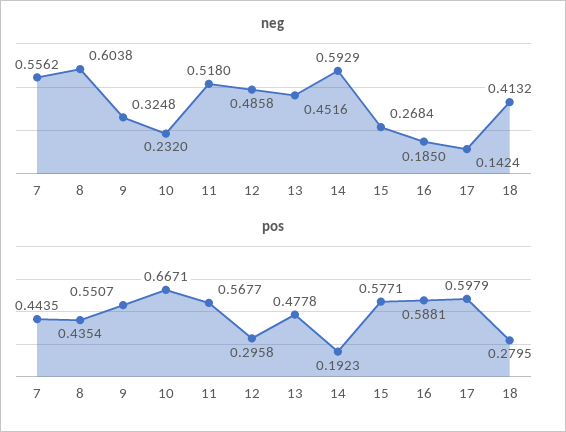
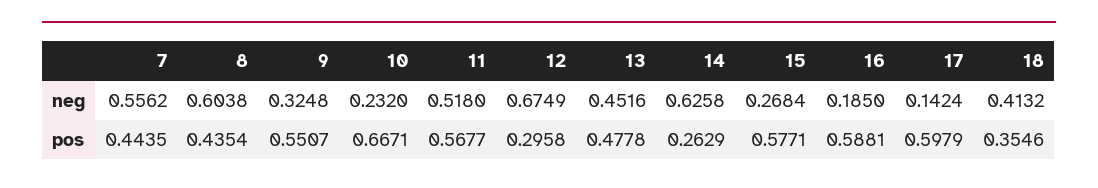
neg, 12: 0.4858 -> 0.6749
neg, 14: 0.5929 -> 0.6258
pos, 14: 0.1923 -> 0.2629
pos, 18: 0.2795 -> 0.3546

